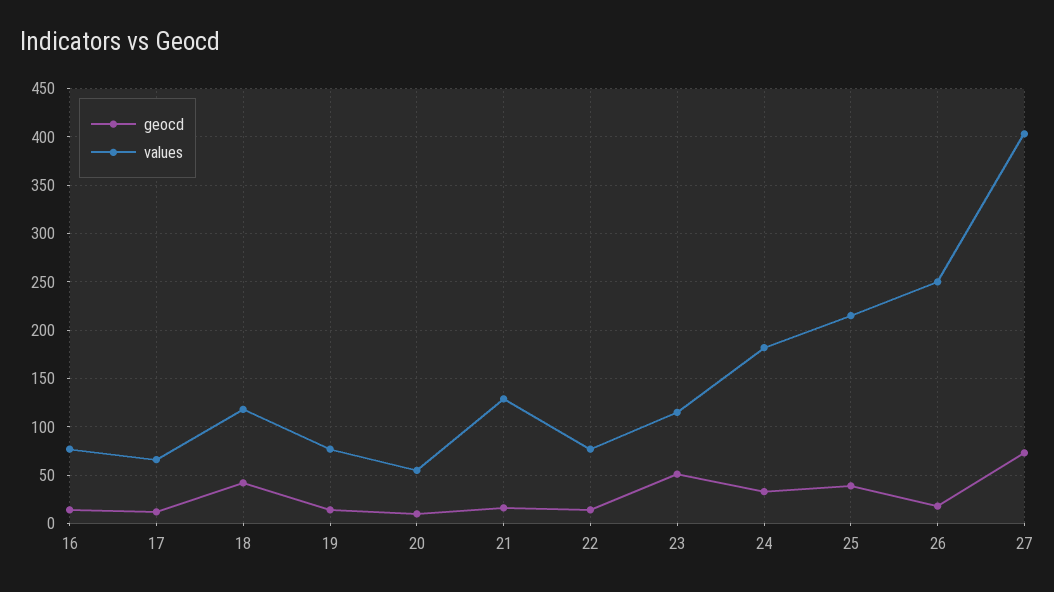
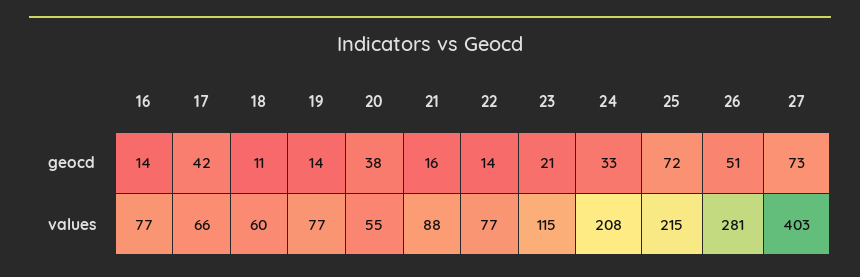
geocd, 17: 10 -> 42
geocd, 18: 40 -> 11
values, 18: 120 -> 60
geocd, 20: 10 -> 38
values, 21: 130 -> 88
geocd, 23: 50 -> 21
values, 24: 180 -> 208
geocd, 25: 40 -> 72
geocd, 26: 20 -> 51
values, 26: 250 -> 281

